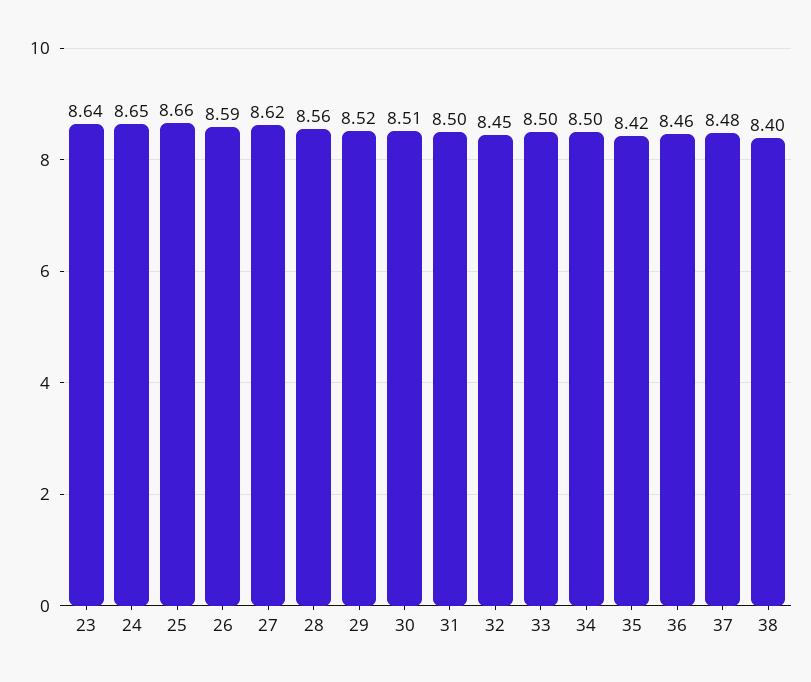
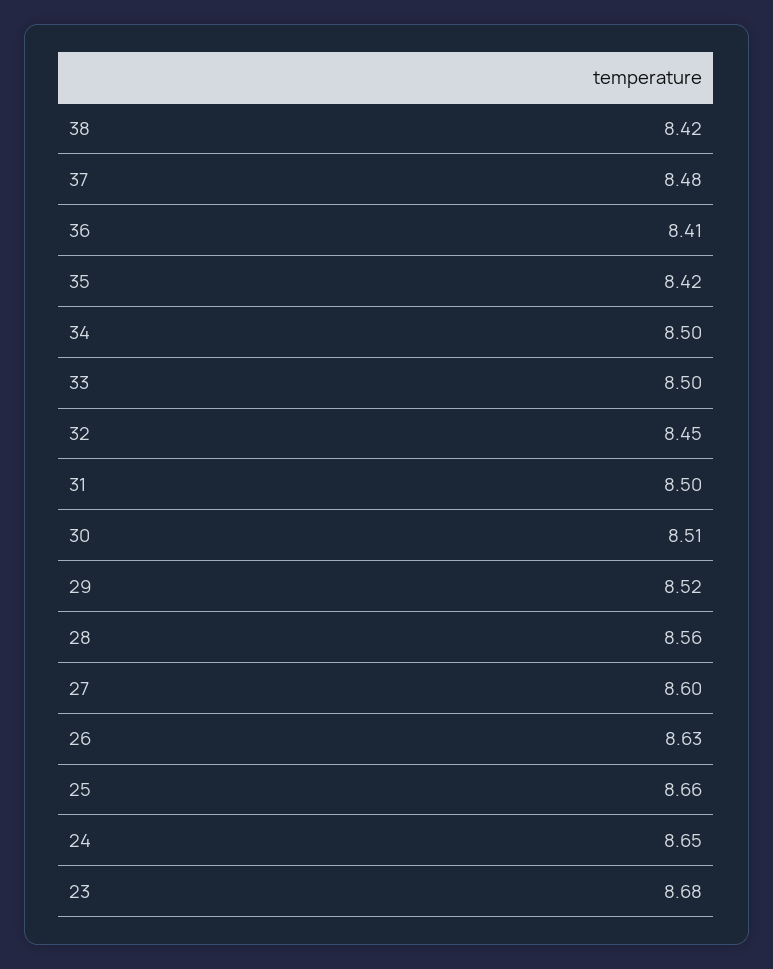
23: 8.64 -> 8.68
26: 8.59 -> 8.63
27: 8.62 -> 8.6
36: 8.46 -> 8.41
38: 8.4 -> 8.42

